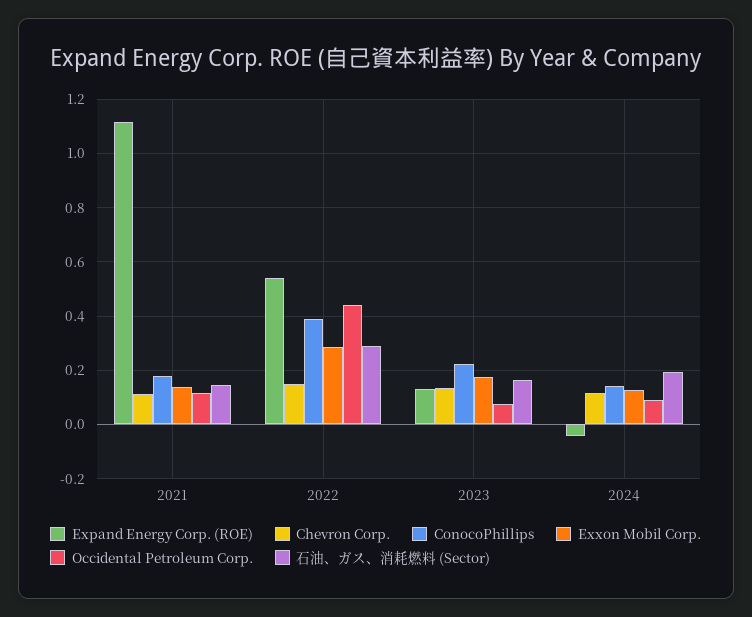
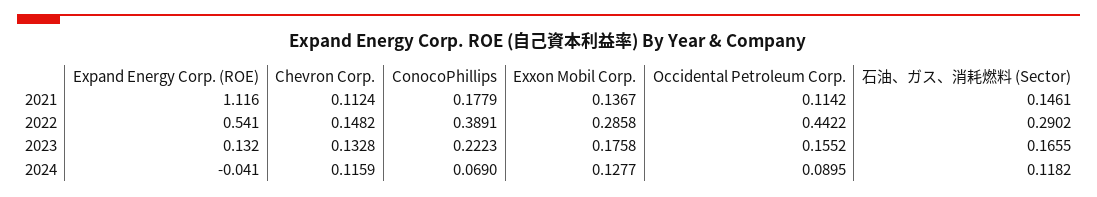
Occidental Petroleum Corp., 2023: 0.075 -> 0.1552
ConocoPhillips, 2024: 0.15 -> 0.069
石油、ガス、消耗燃料 (Sector), 2024: 0.2 -> 0.1182

